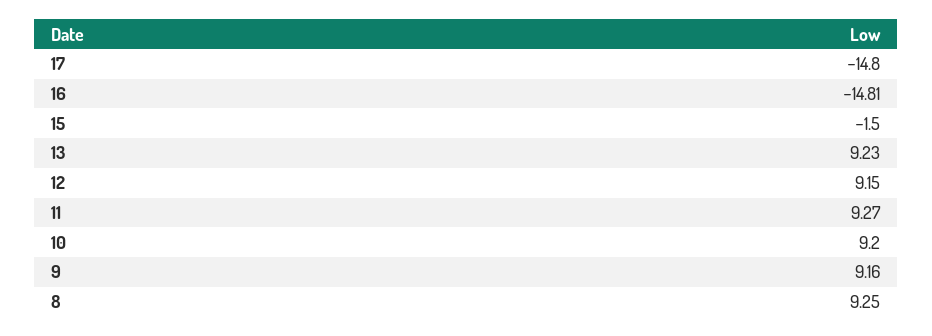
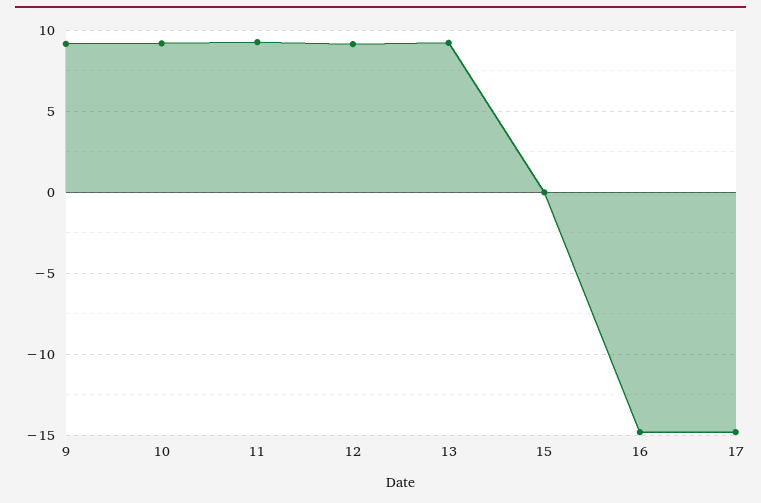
15: -1.5 -> 0
8: 9.25 -> none

